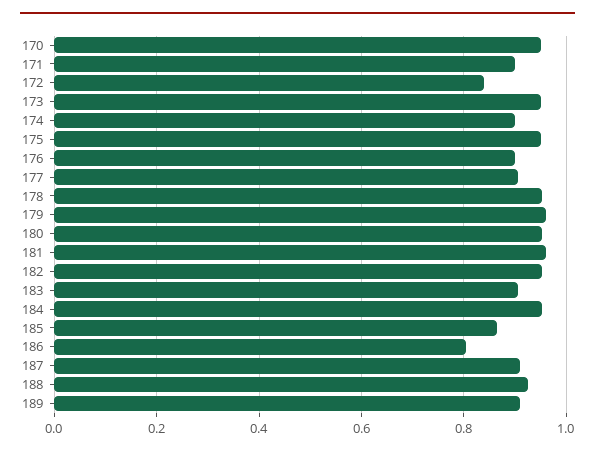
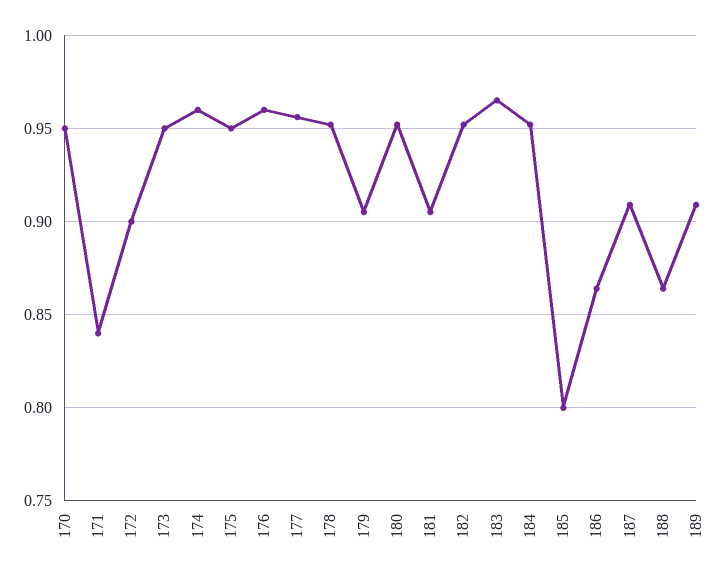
171: 0.9 -> 0.84
172: 0.84 -> 0.9
174: 0.9 -> 0.96
176: 0.9 -> 0.96
177: 0.9 -> 0.955
179: 0.96 -> 0.905
181: 0.96 -> 0.905
183: 0.9 -> 0.965
185: 0.86 -> 0.8
186: 0.8 -> 0.865
188: 0.92 -> 0.865

